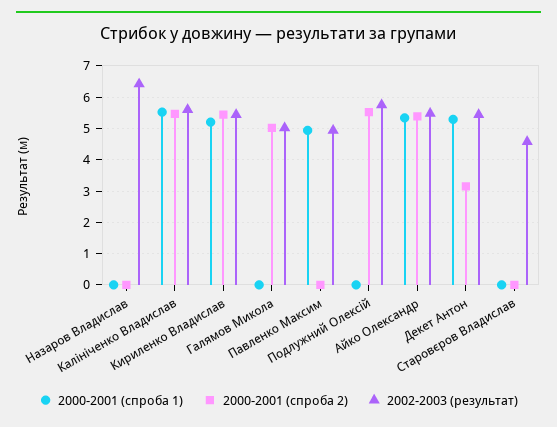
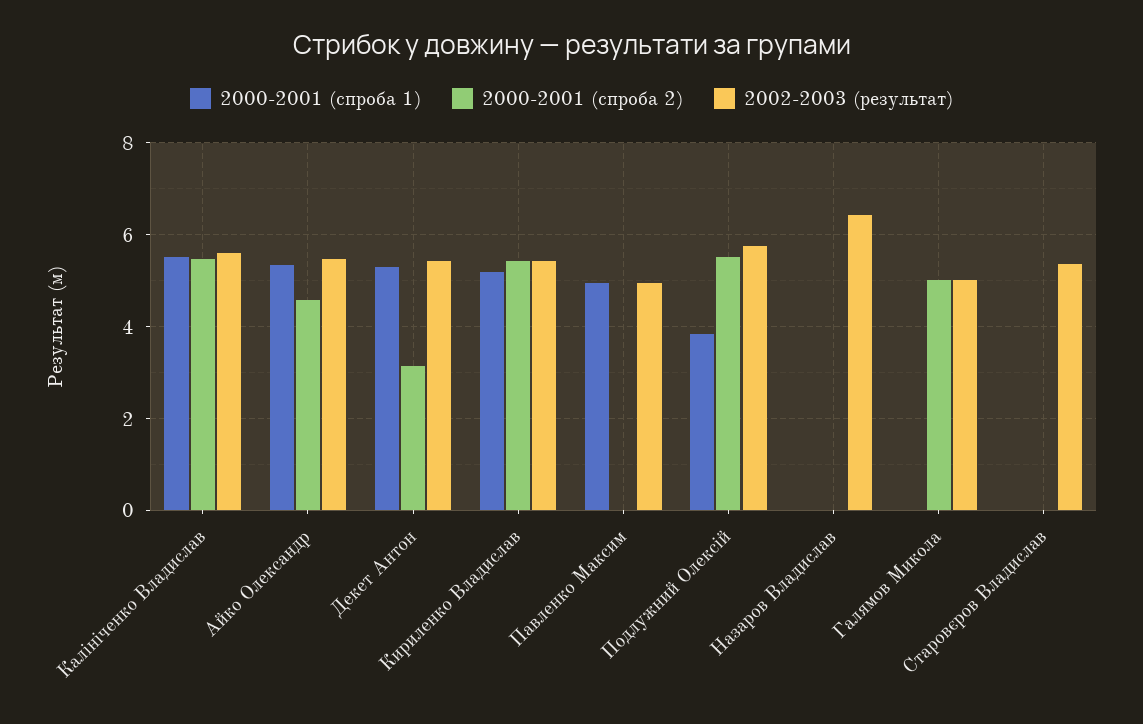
2000-2001 (спроба 1), Подлужний Олексій: 0 -> 3.8
2000-2001 (спроба 2), Айко Олександр: 5.4 -> 4.6
2002-2003 (результат), Старовєров Владислав: 4.6 -> 5.4

